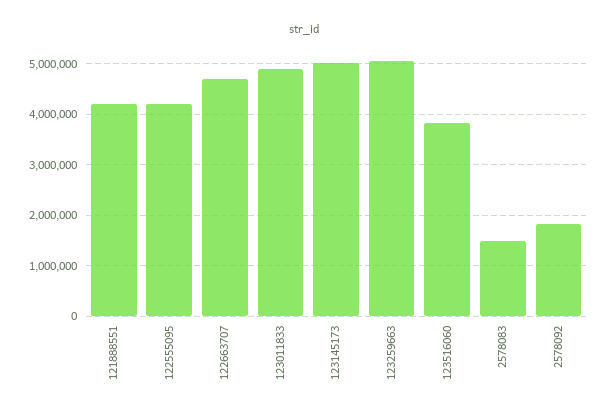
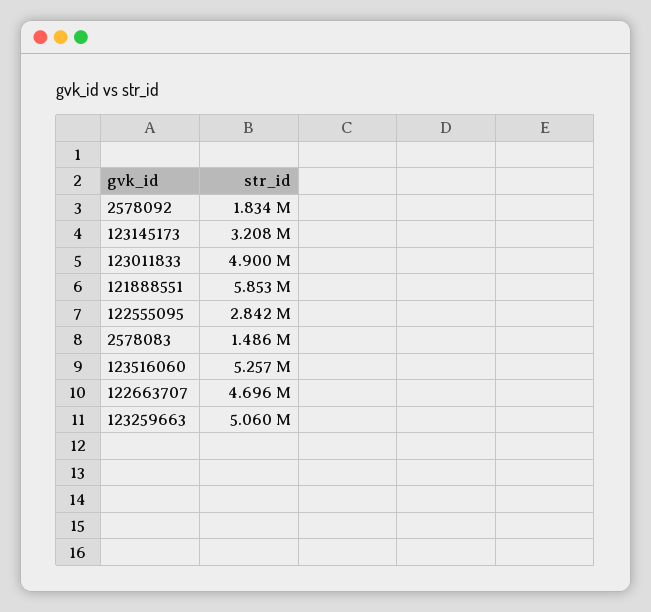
121888551: 4200000 -> 5853000
122555095: 4200000 -> 2842000
123145173: 5000000 -> 3208000
123516060: 3800000 -> 5257000

